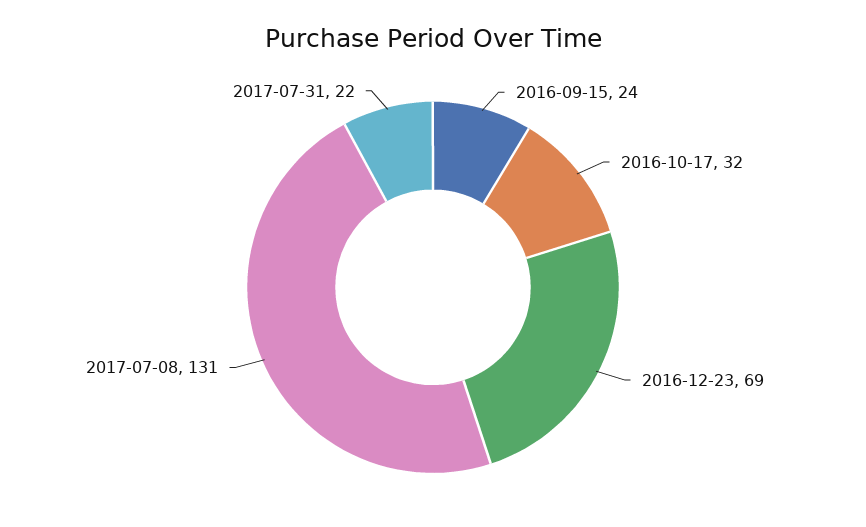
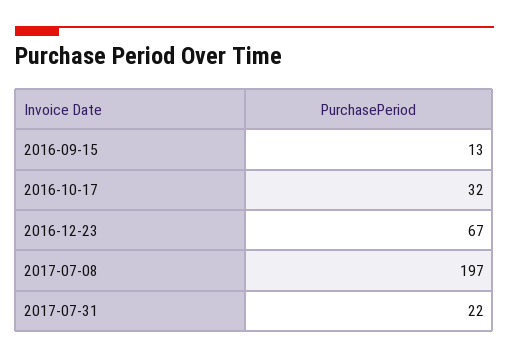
2016-09-15: 24 -> 13
2016-12-23: 69 -> 67
2017-07-08: 131 -> 197

